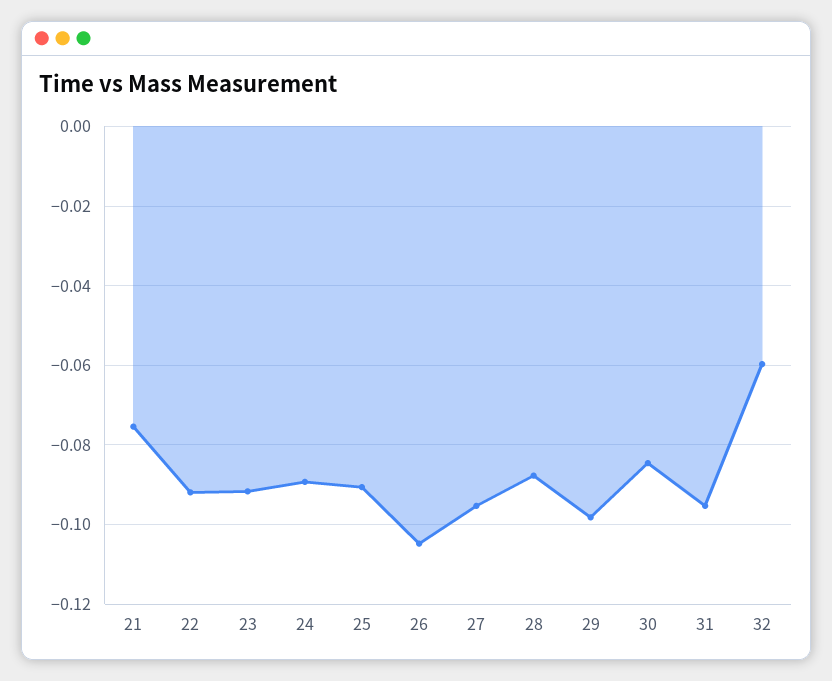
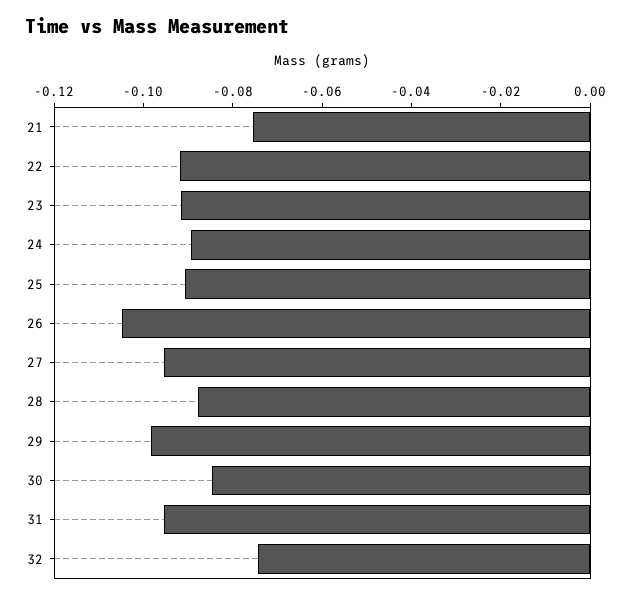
32: -0.06 -> -0.075

